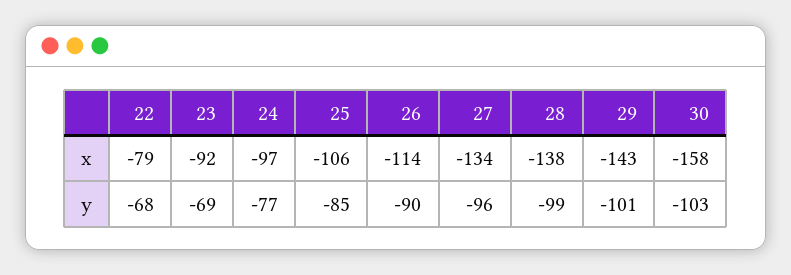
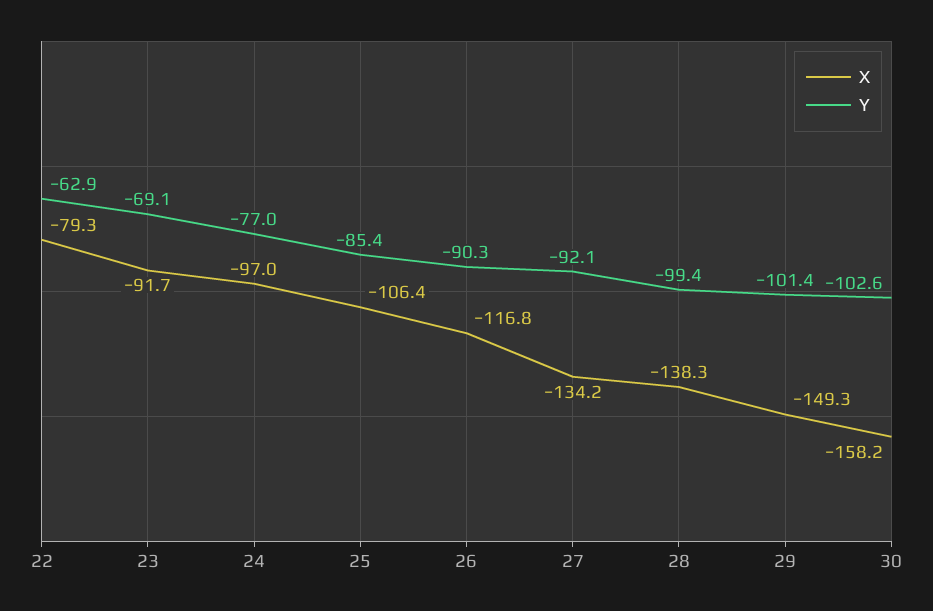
x, 26: -114 -> -116.8
x, 29: -143 -> -149.3
y, 22: -68 -> -62.9
y, 27: -96 -> -92.1

